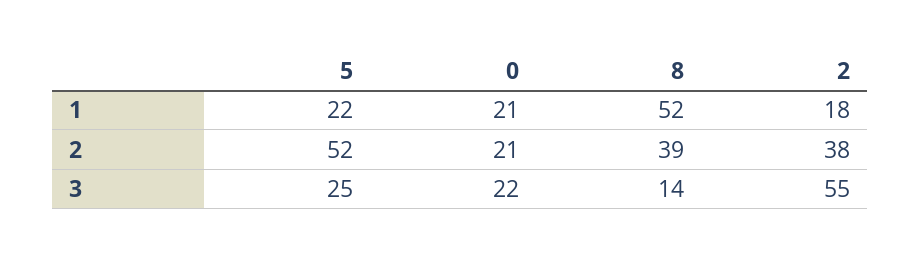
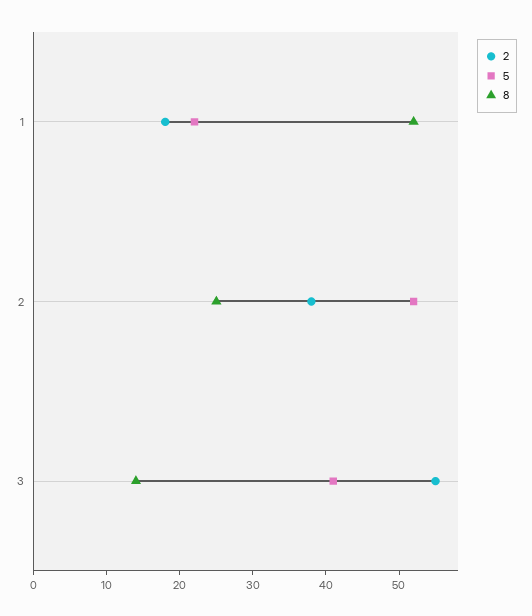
0, 1: 21 -> none
0, 2: 21 -> none
8, 2: 39 -> 25
5, 3: 25 -> 40
0, 3: 22 -> none

